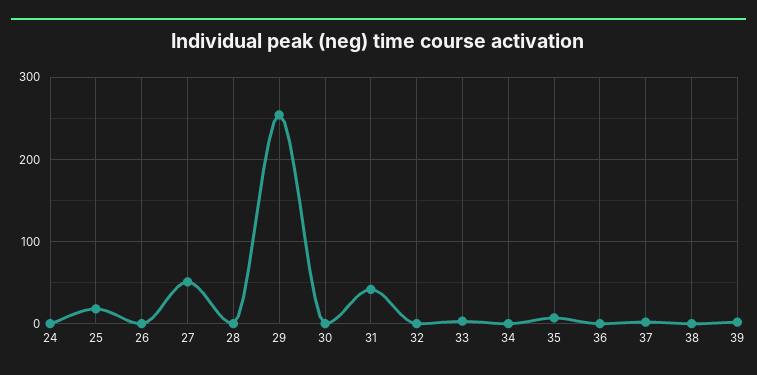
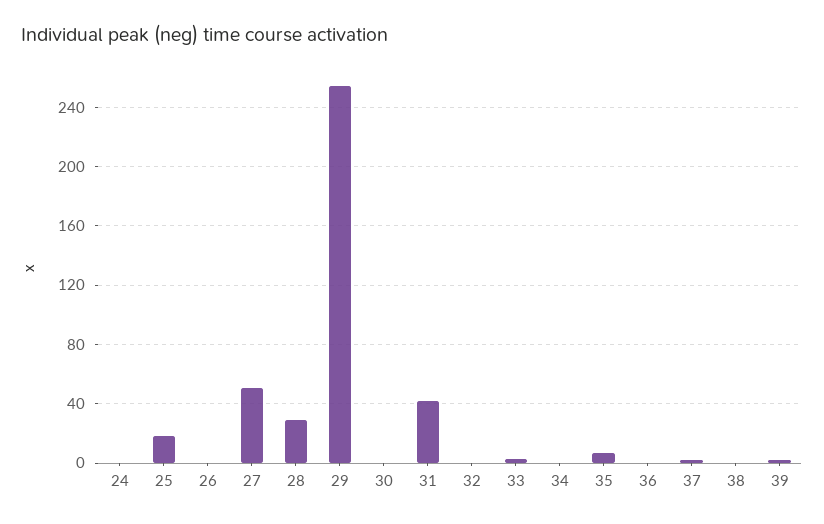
28: 0 -> 30

